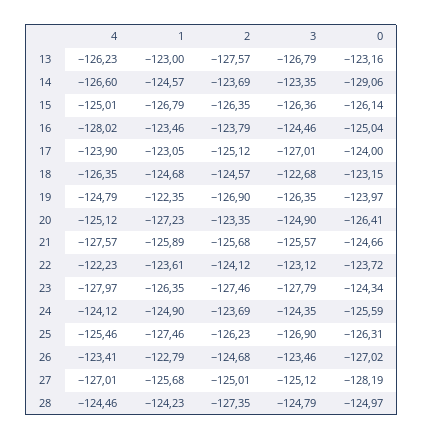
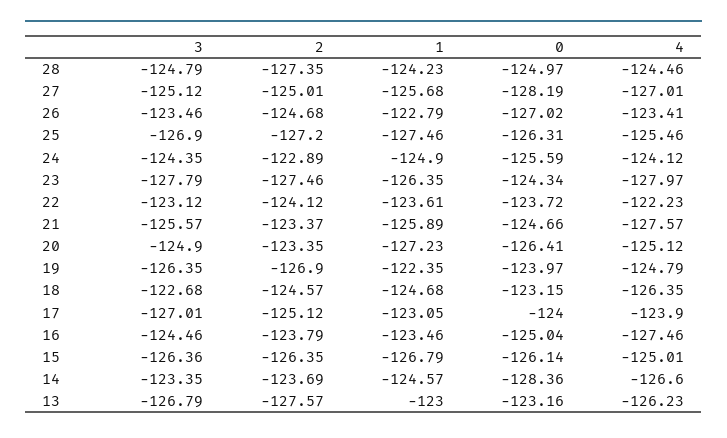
0, 14: -129.06 -> -128.36
4, 16: -128.02 -> -127.46
2, 21: -125.68 -> -123.37
2, 24: -123.69 -> -122.89
2, 25: -126.23 -> -127.2

